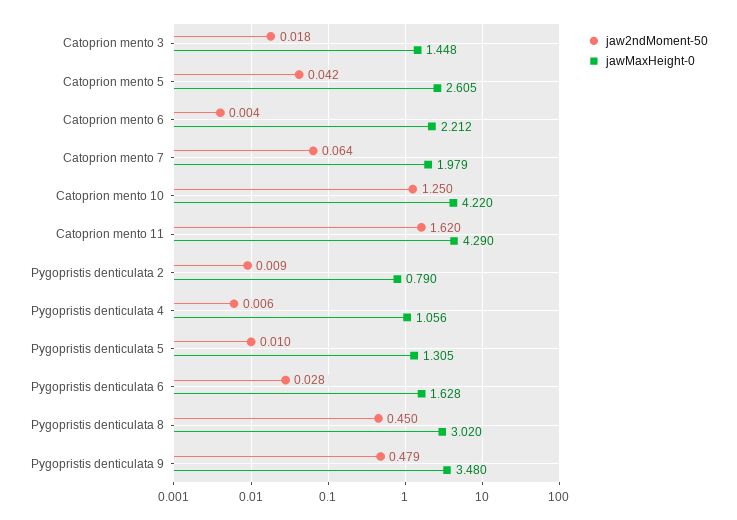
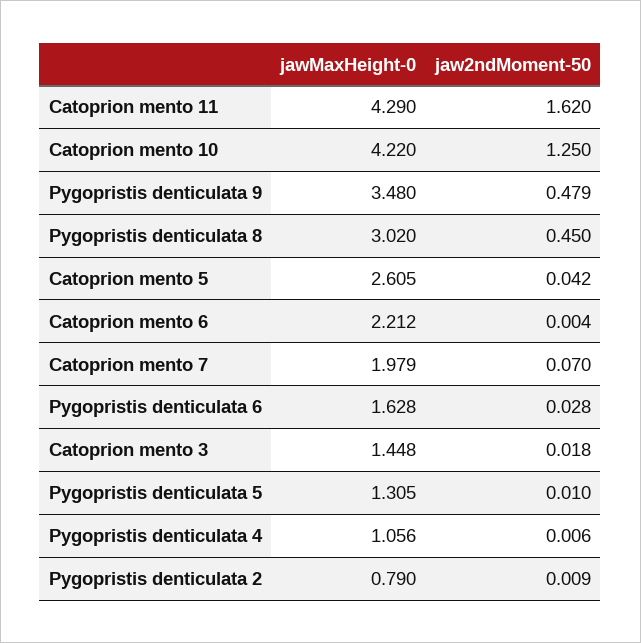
jaw2ndMoment-50, Catoprion mento 7: 0.064 -> 0.07

